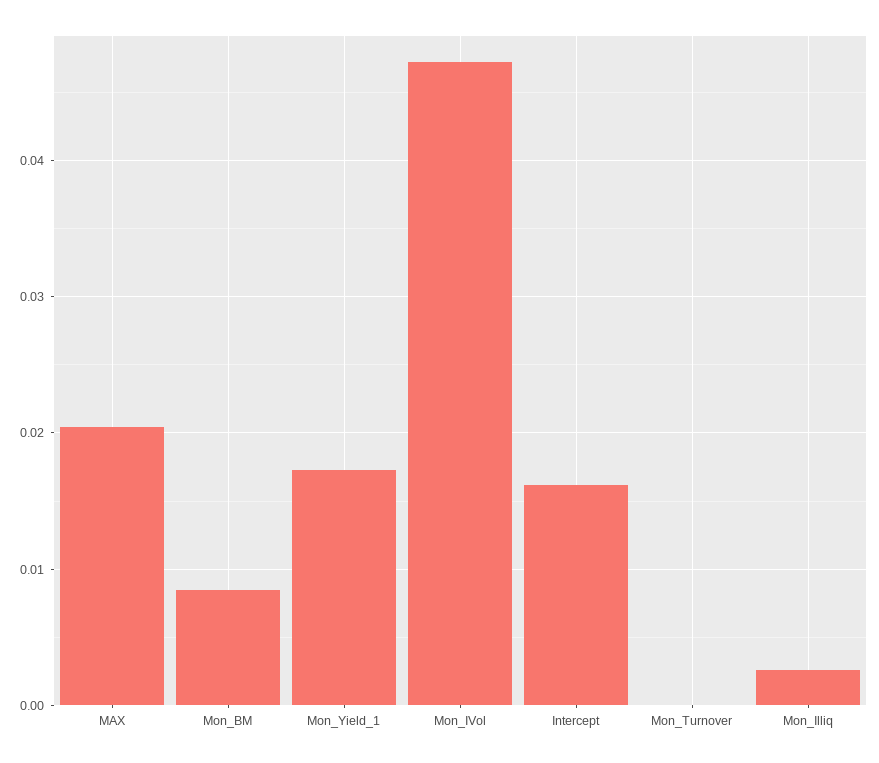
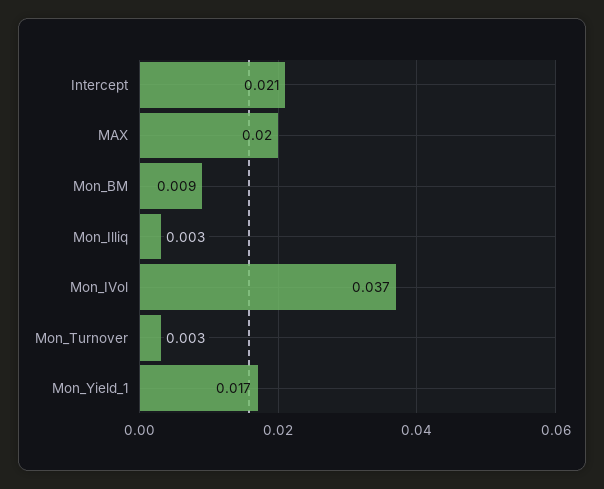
Mon_IVol: 0.047 -> 0.037
Intercept: 0.016 -> 0.021
Mon_Turnover: 0 -> 0.003

